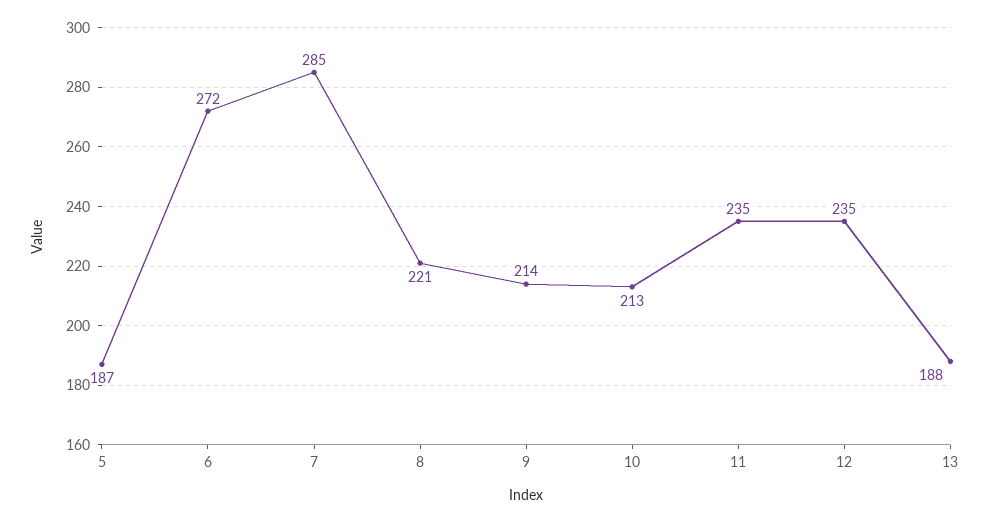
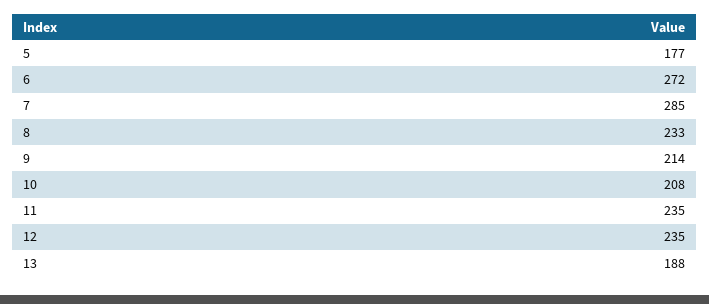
5: 187 -> 177
8: 221 -> 233
10: 213 -> 208

